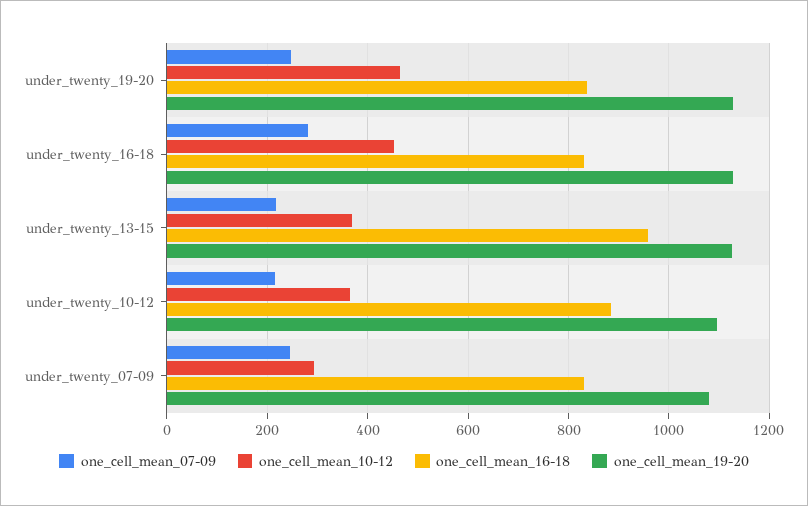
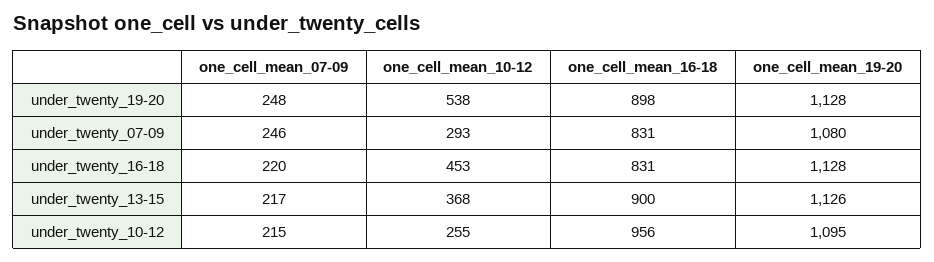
one_cell_mean_10-12, under_twenty_19-20: 460 -> 538
one_cell_mean_16-18, under_twenty_19-20: 840 -> 898
one_cell_mean_07-09, under_twenty_16-18: 280 -> 220
one_cell_mean_16-18, under_twenty_13-15: 960 -> 900
one_cell_mean_10-12, under_twenty_10-12: 360 -> 255
one_cell_mean_16-18, under_twenty_10-12: 880 -> 956

